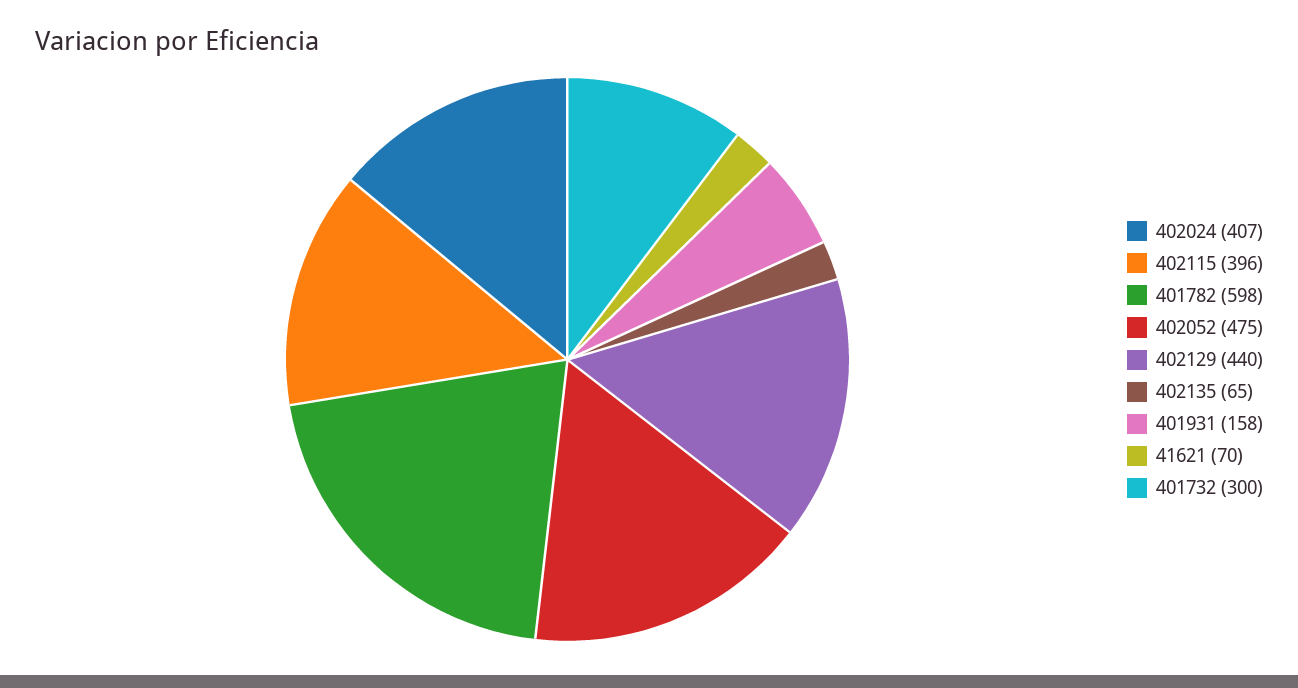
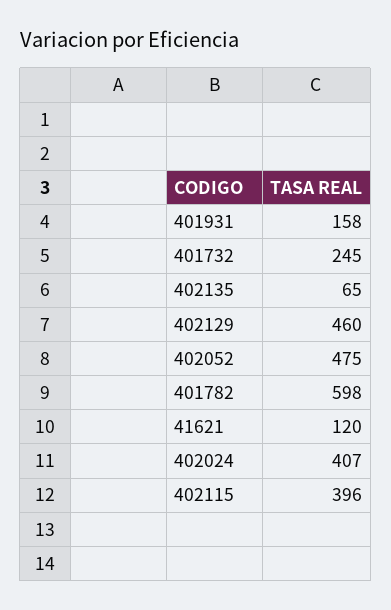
402129: 440 -> 460
41621: 70 -> 120
401732: 300 -> 245

